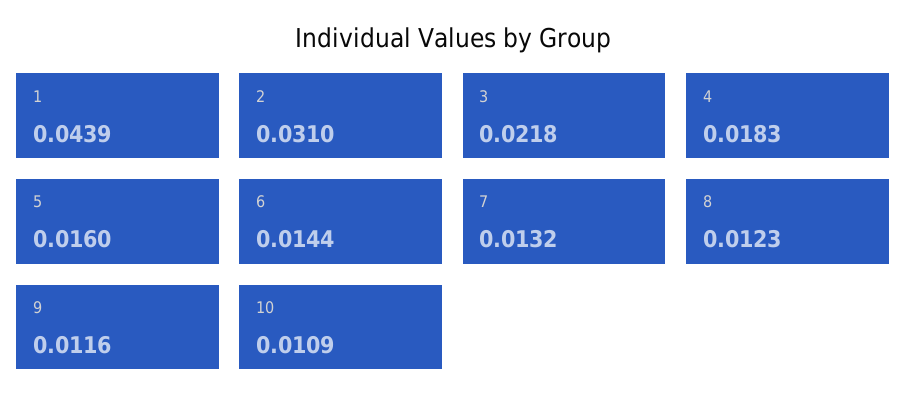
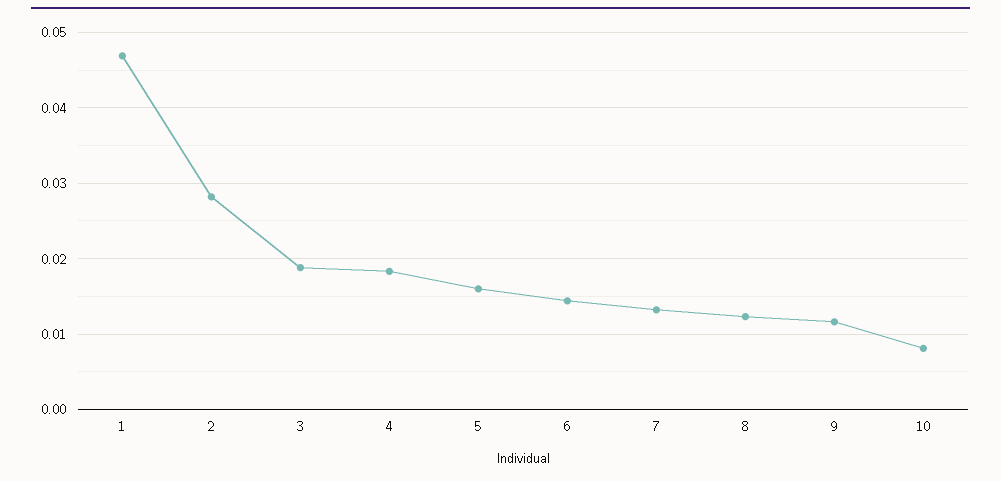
1: 0.0439 -> 0.047
2: 0.031 -> 0.028
3: 0.0218 -> 0.019
10: 0.0109 -> 0.008

